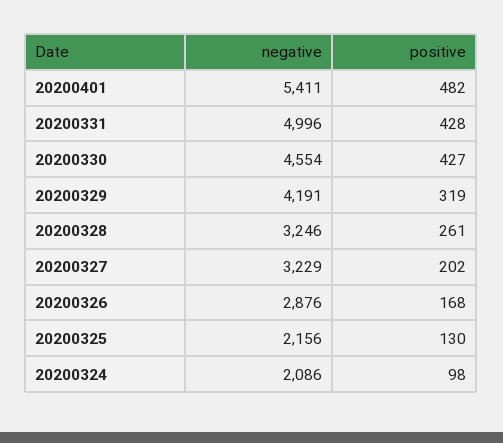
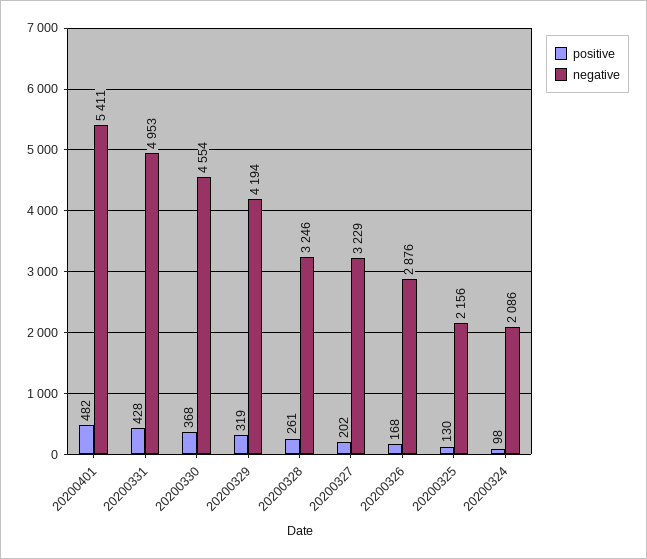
negative, 20200331: 4996 -> 4953
positive, 20200330: 427 -> 368
negative, 20200329: 4191 -> 4194

